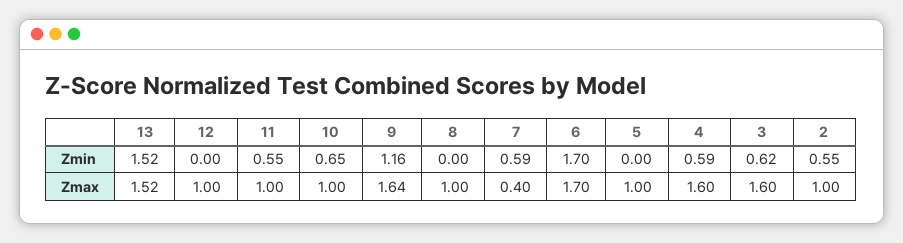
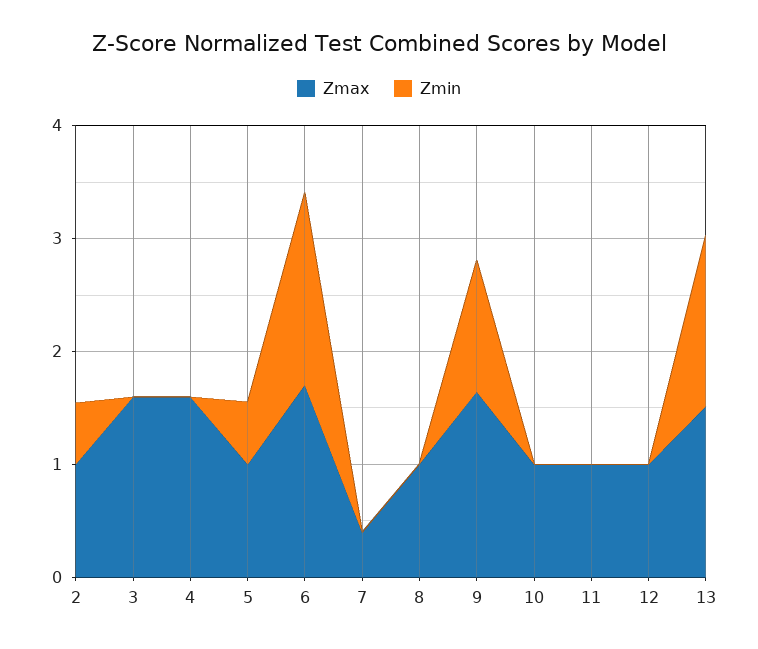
Zmin, 11: 0.55 -> 0
Zmin, 10: 0.65 -> 0
Zmin, 7: 0.59 -> 0
Zmin, 5: 0 -> 0.6
Zmin, 4: 0.59 -> 0
Zmin, 3: 0.62 -> 0

